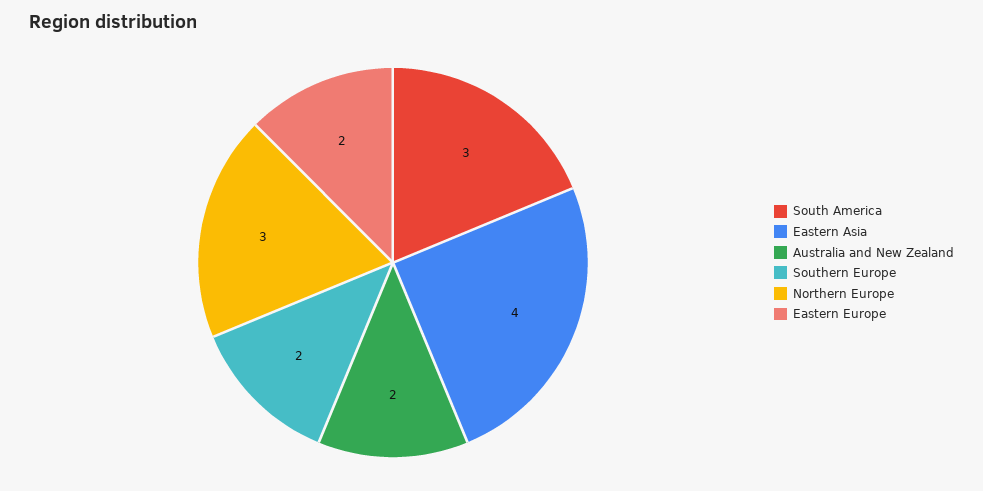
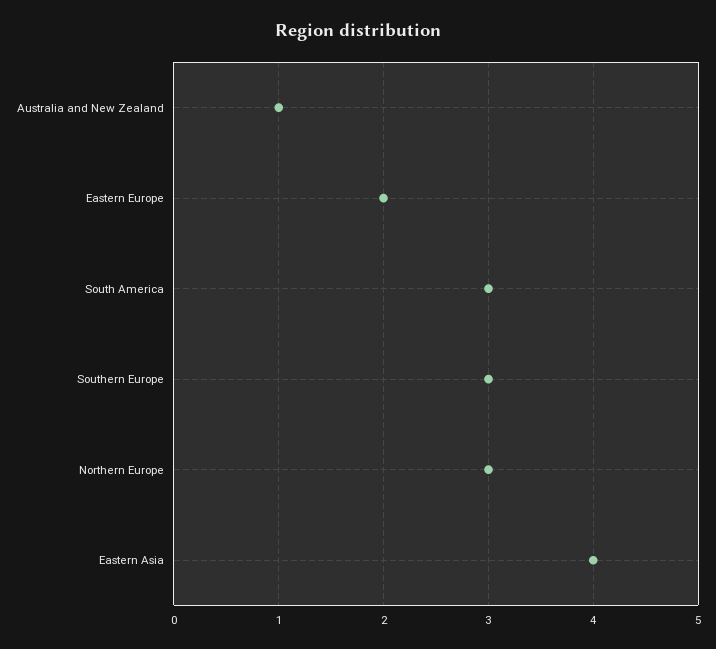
Australia and New Zealand: 2 -> 1
Southern Europe: 2 -> 3

